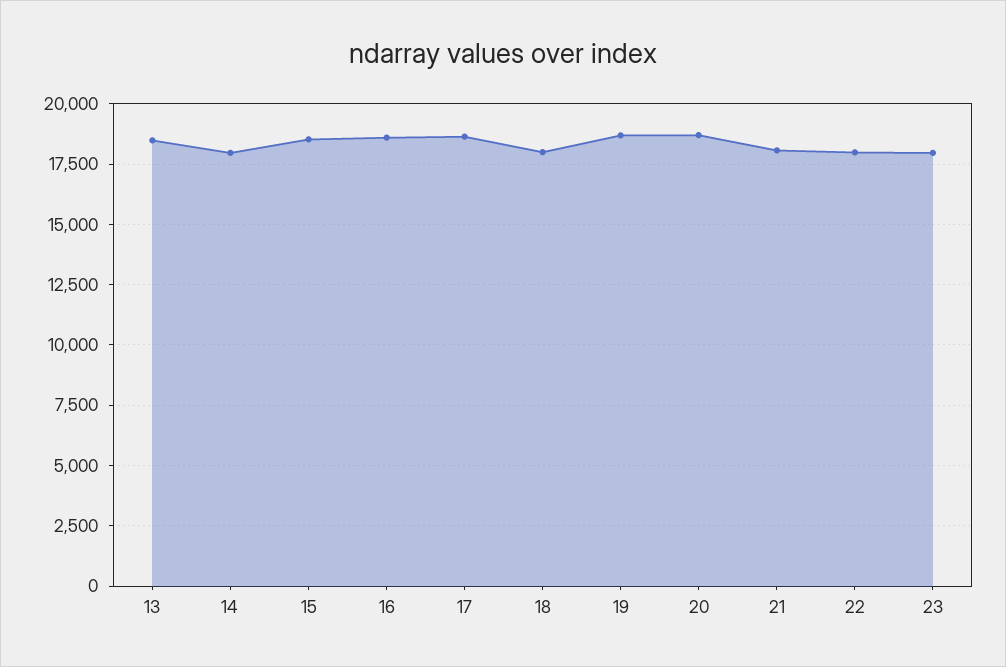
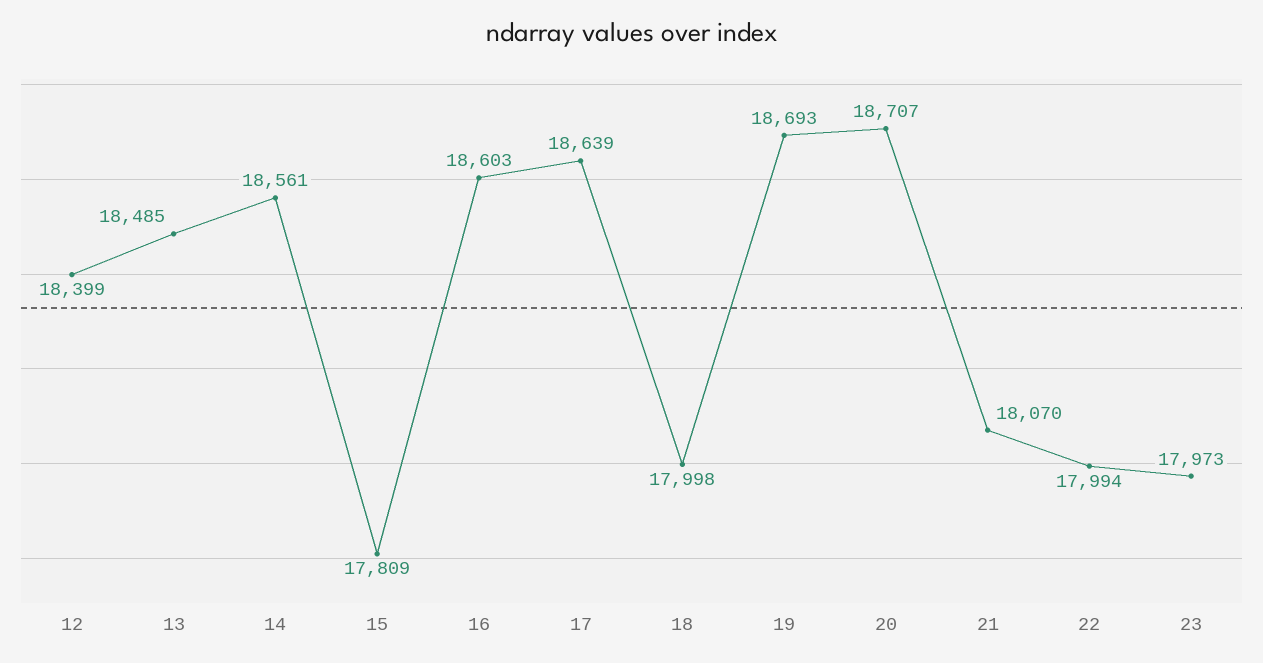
14: 18000 -> 18561
15: 18500 -> 17809
12: none -> 18399

